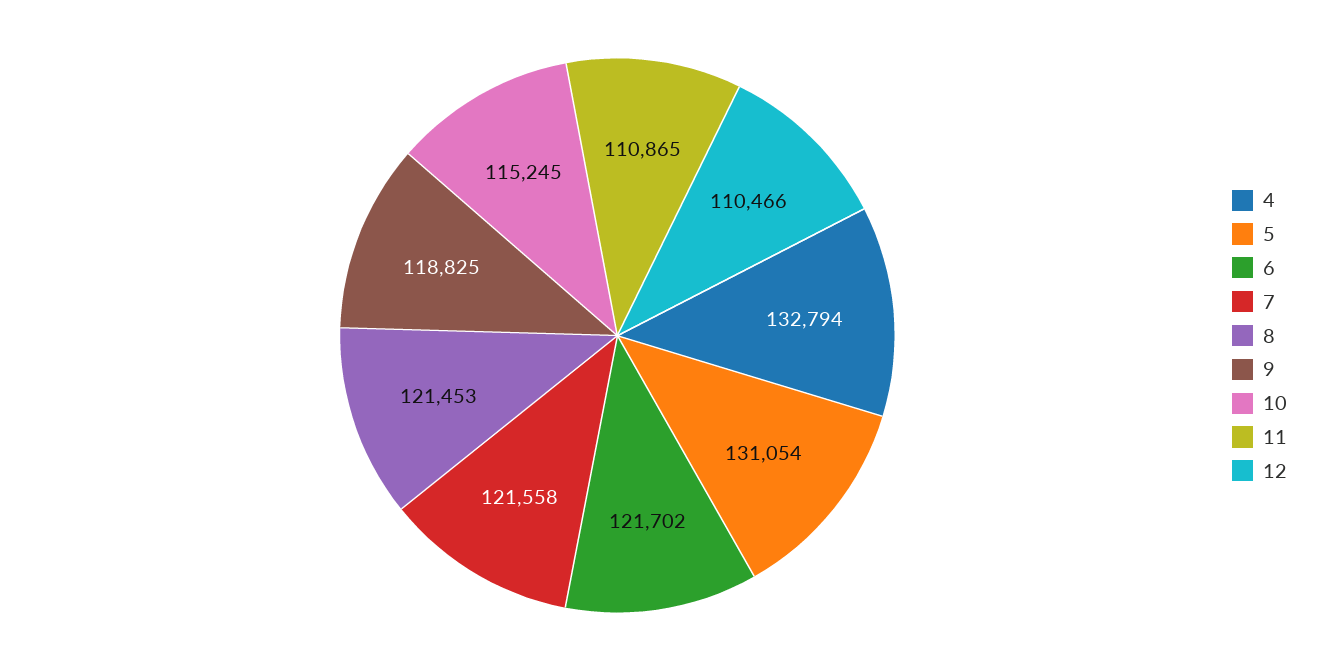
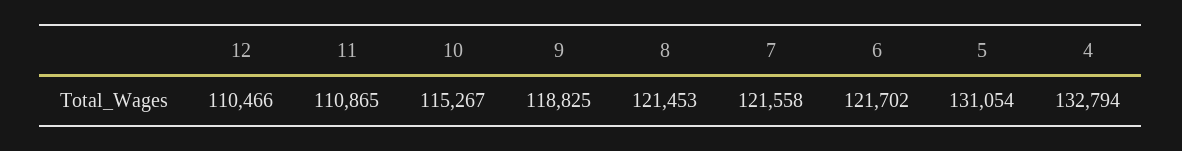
10: 115245 -> 115267

